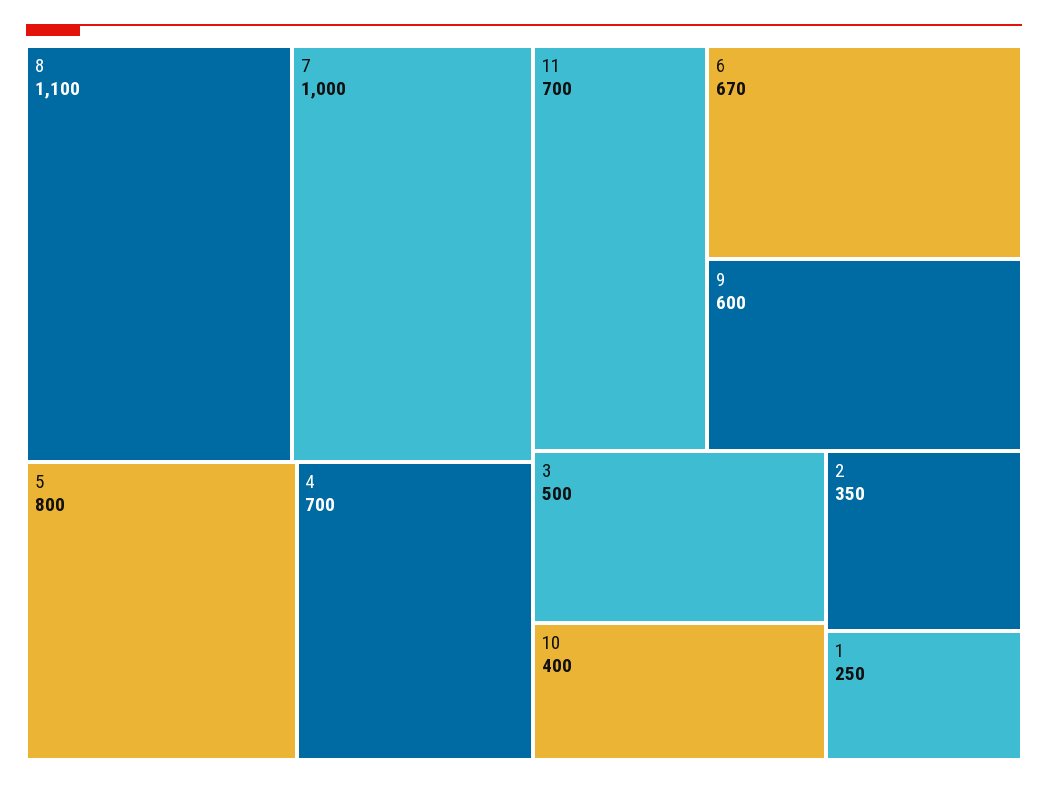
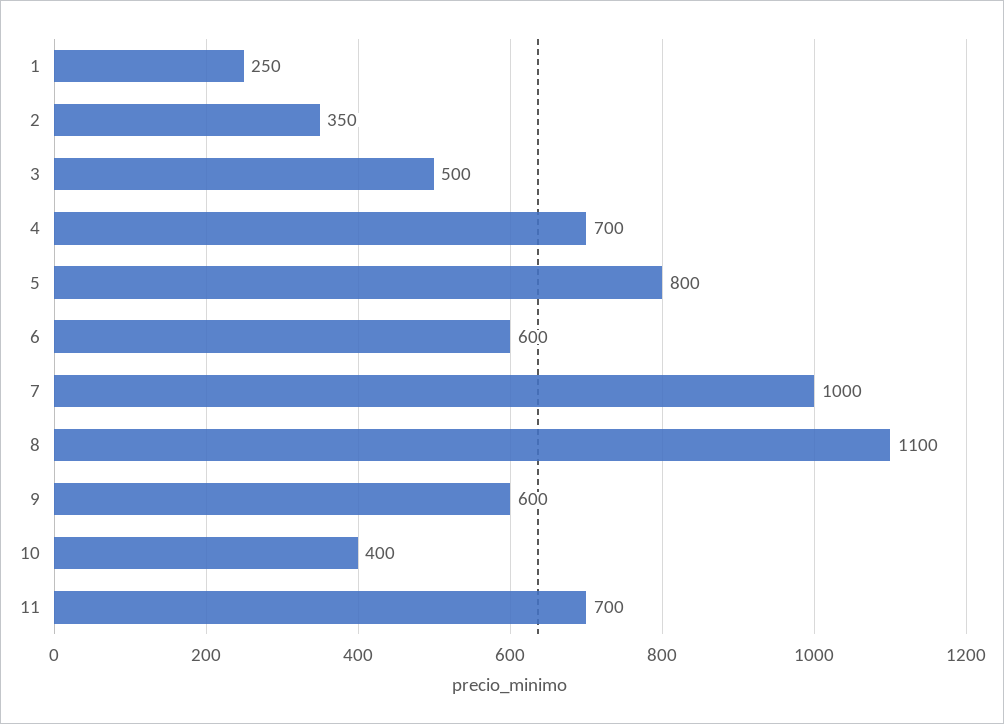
6: 670 -> 600

